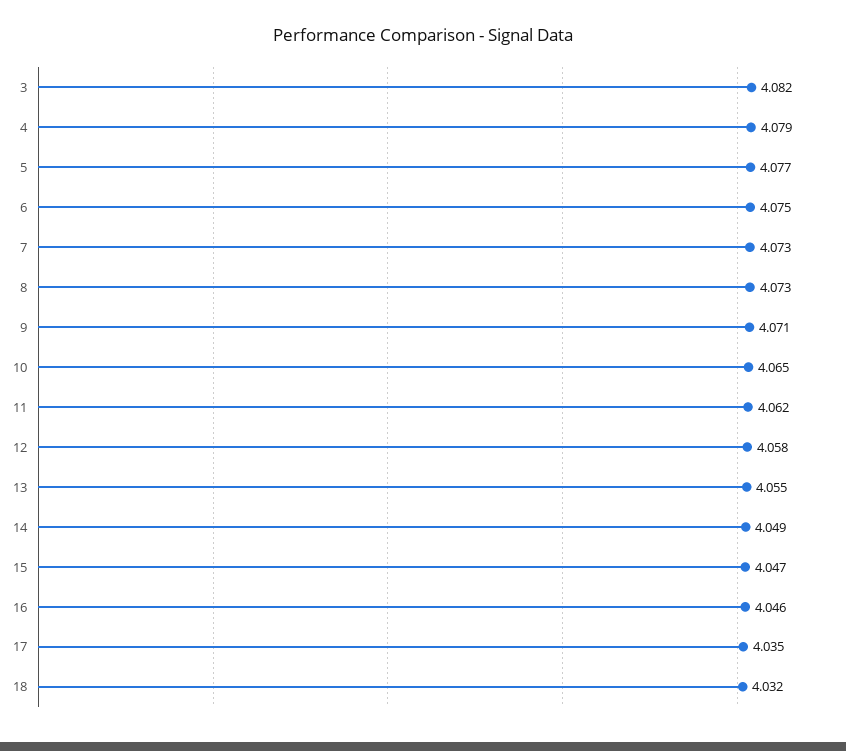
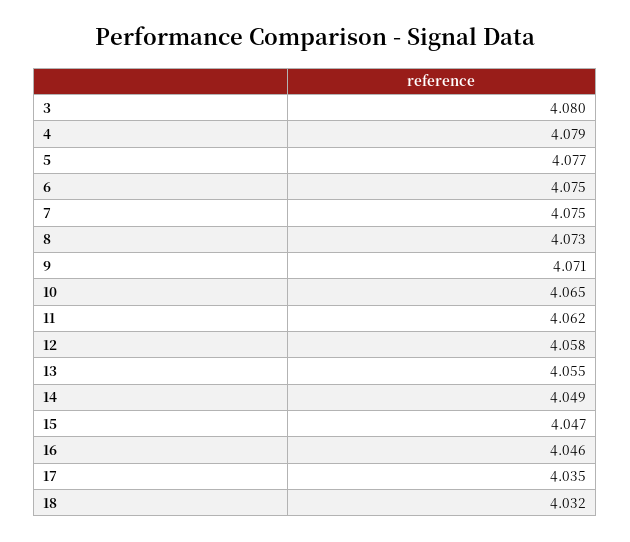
3: 4.082 -> 4.08
7: 4.073 -> 4.075

